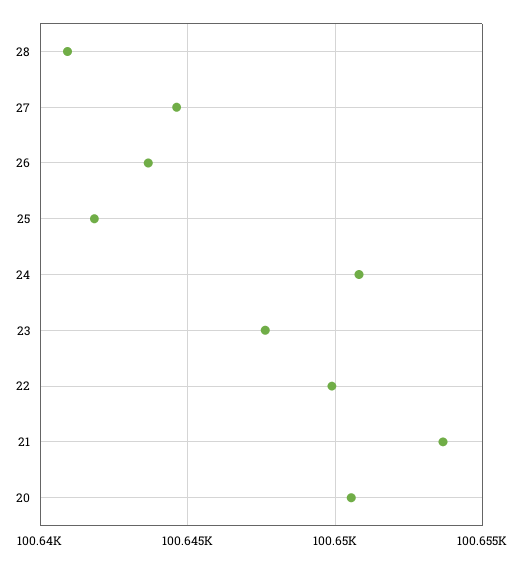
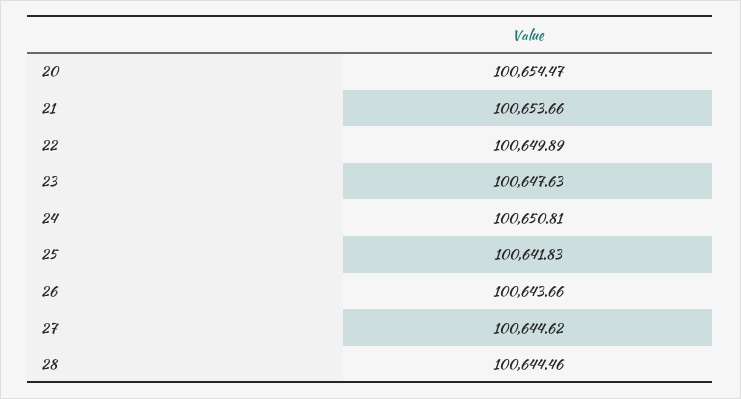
28: 100641 -> 100644.46
20: 100650.5 -> 100654.47

